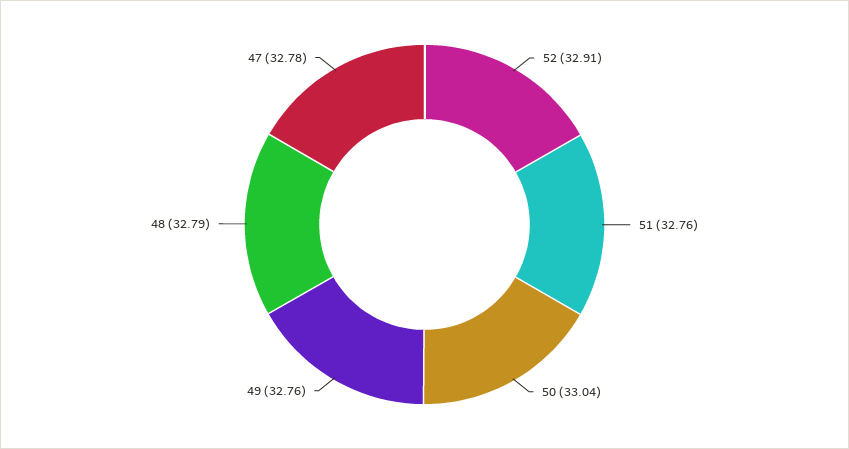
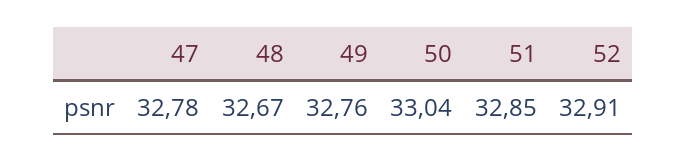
51: 32.76 -> 32.85
48: 32.79 -> 32.67

